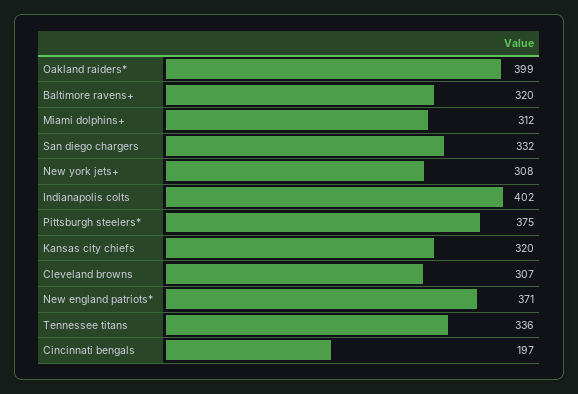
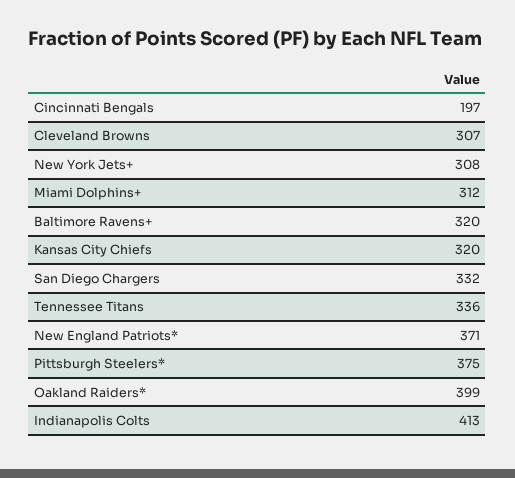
Indianapolis colts: 402 -> 413

